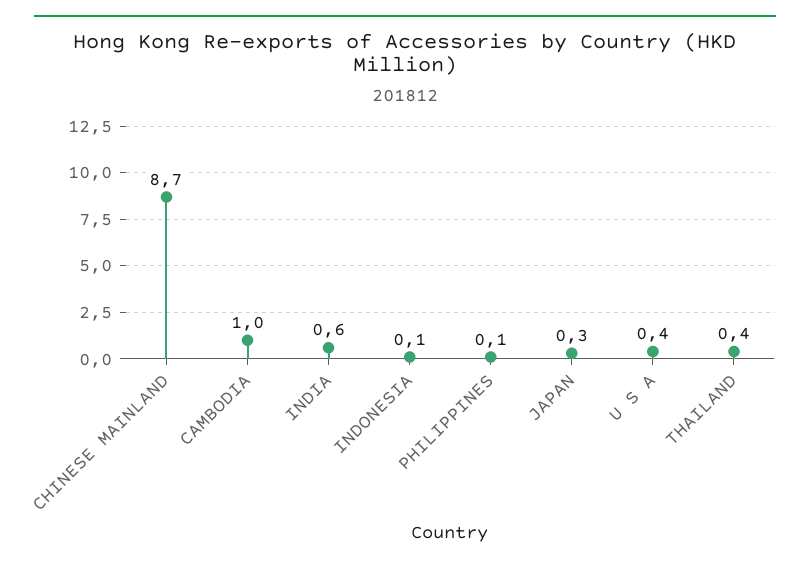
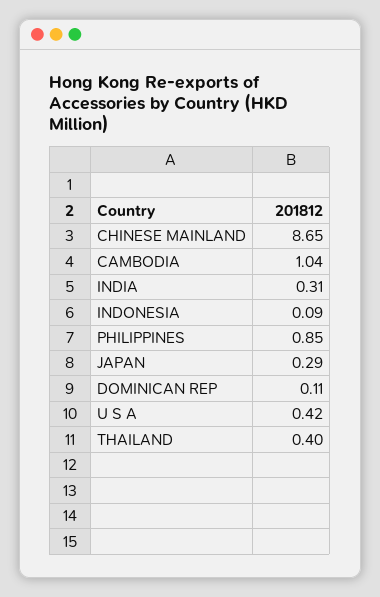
INDIA: 0.6 -> 0.31
PHILIPPINES: 0.1 -> 0.85
DOMINICAN REP: none -> 0.11

